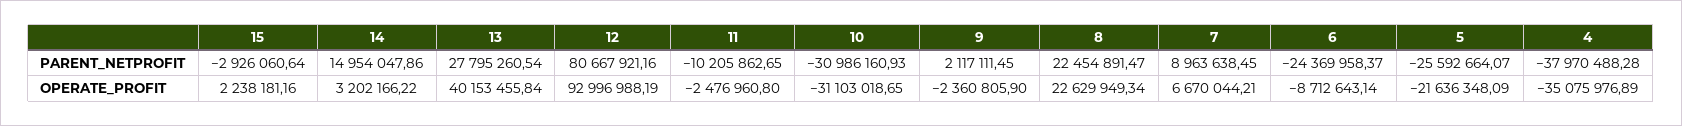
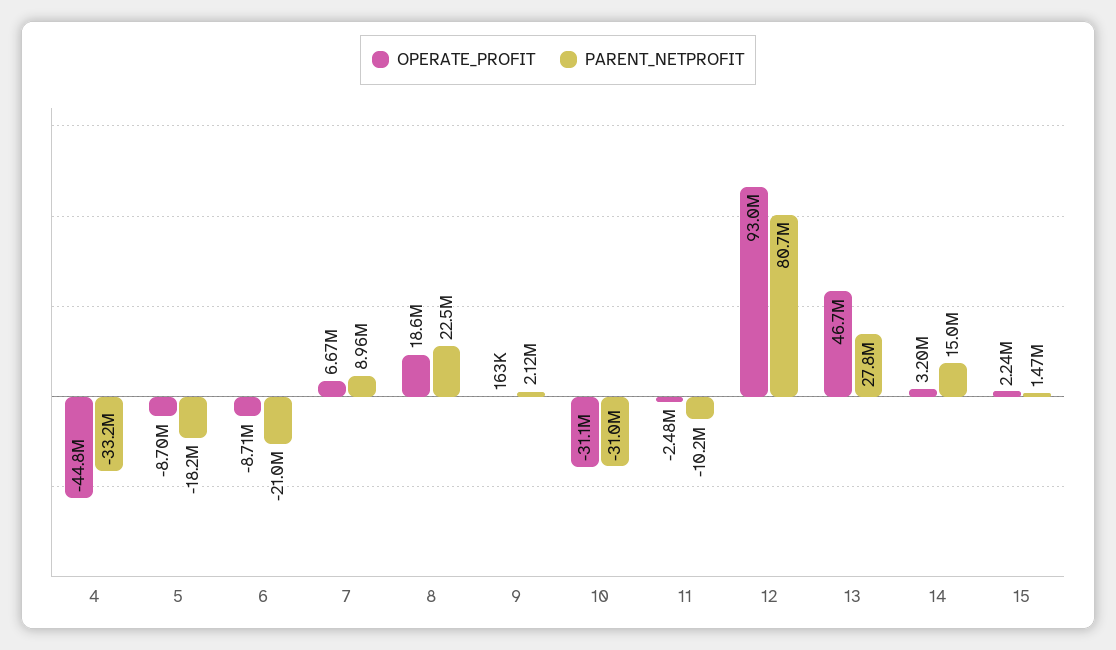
PARENT_NETPROFIT, 15: -2926060.64 -> 1470000
PARENT_NETPROFIT, 6: -24369958.37 -> -21000000
PARENT_NETPROFIT, 5: -25592664.07 -> -18200000
PARENT_NETPROFIT, 4: -37970488.28 -> -33200000
OPERATE_PROFIT, 13: 40153455.84 -> 46700000
OPERATE_PROFIT, 9: -2360805.9 -> 163000
OPERATE_PROFIT, 8: 22629949.34 -> 18600000
OPERATE_PROFIT, 5: -21636348.09 -> -8700000
OPERATE_PROFIT, 4: -35075976.89 -> -44800000

